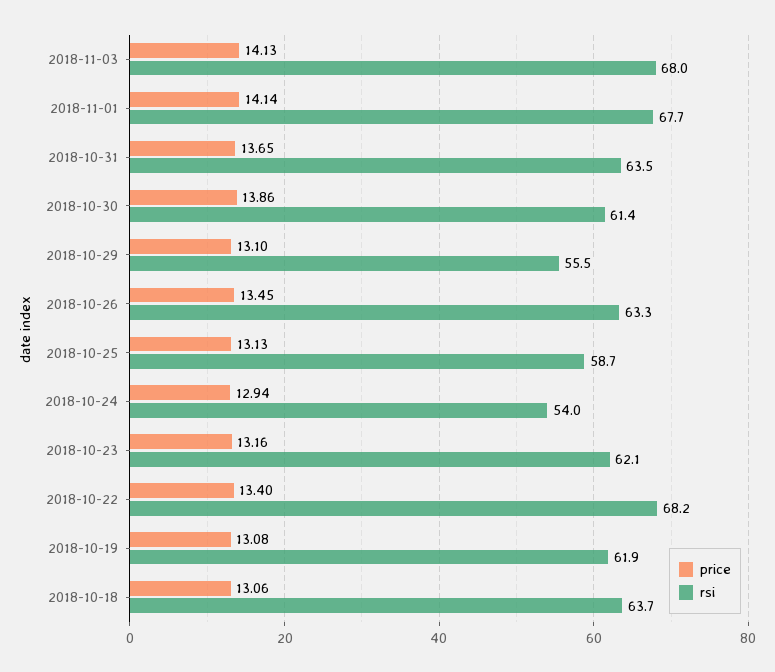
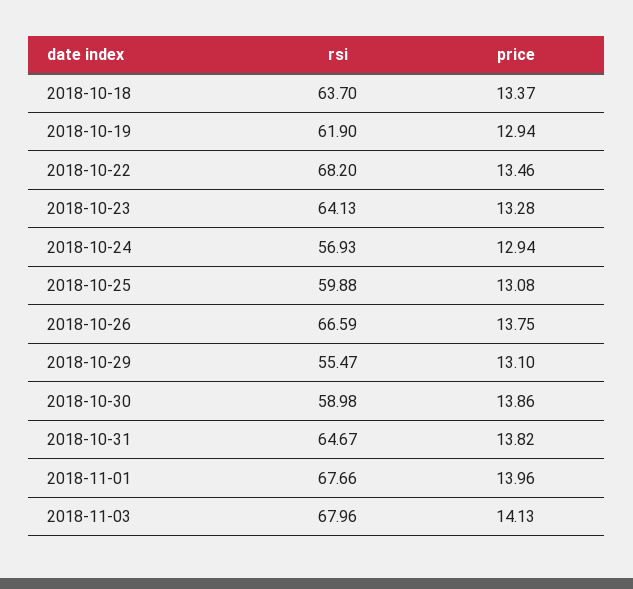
price, 2018-11-01: 14.14 -> 13.96
price, 2018-10-31: 13.65 -> 13.82
rsi, 2018-10-31: 63.5 -> 64.67
rsi, 2018-10-30: 61.4 -> 58.98
price, 2018-10-26: 13.45 -> 13.75
rsi, 2018-10-26: 63.3 -> 66.59
price, 2018-10-25: 13.13 -> 13.08
rsi, 2018-10-25: 58.7 -> 59.88
rsi, 2018-10-24: 54 -> 56.93
price, 2018-10-23: 13.16 -> 13.28
rsi, 2018-10-23: 62.1 -> 64.13
price, 2018-10-22: 13.4 -> 13.46
price, 2018-10-19: 13.08 -> 12.94
price, 2018-10-18: 13.06 -> 13.37

